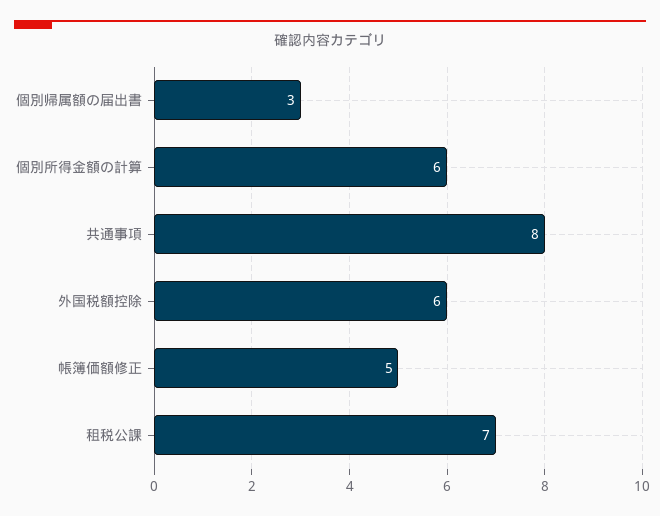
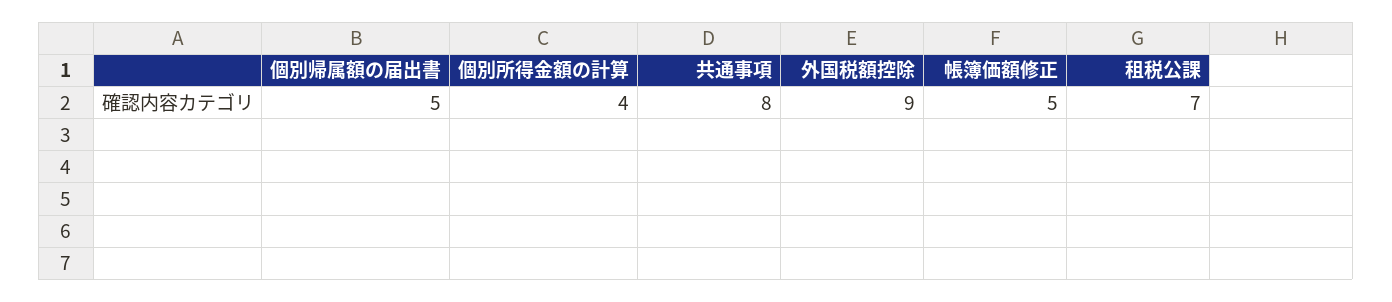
個別帰属額の届出書: 3 -> 5
個別所得金額の計算: 6 -> 4
外国税額控除: 6 -> 9

